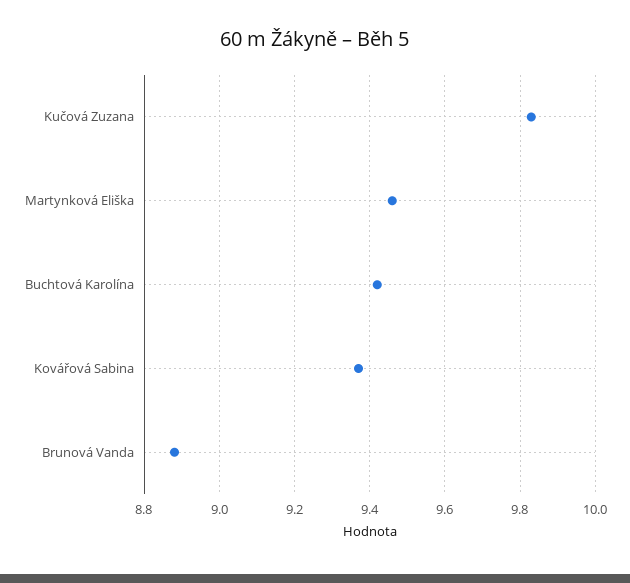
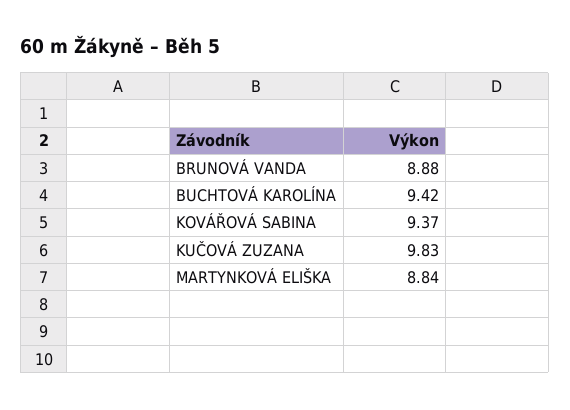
Martynková Eliška: 9.45 -> 8.84

